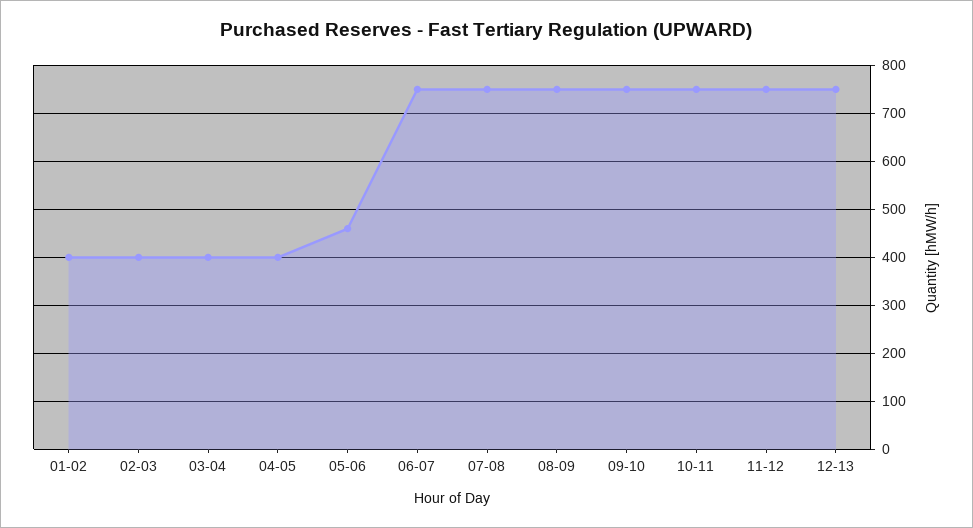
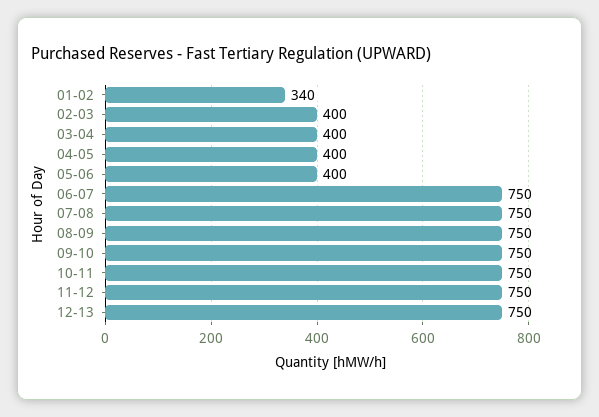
01-02: 400 -> 340
05-06: 460 -> 400

